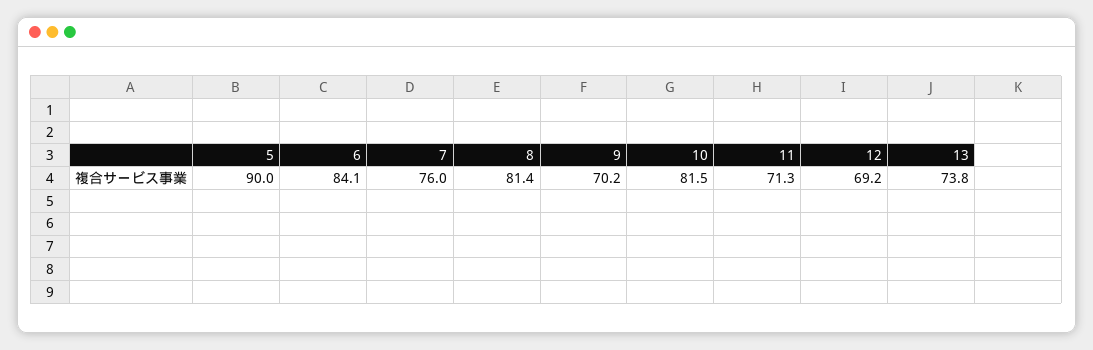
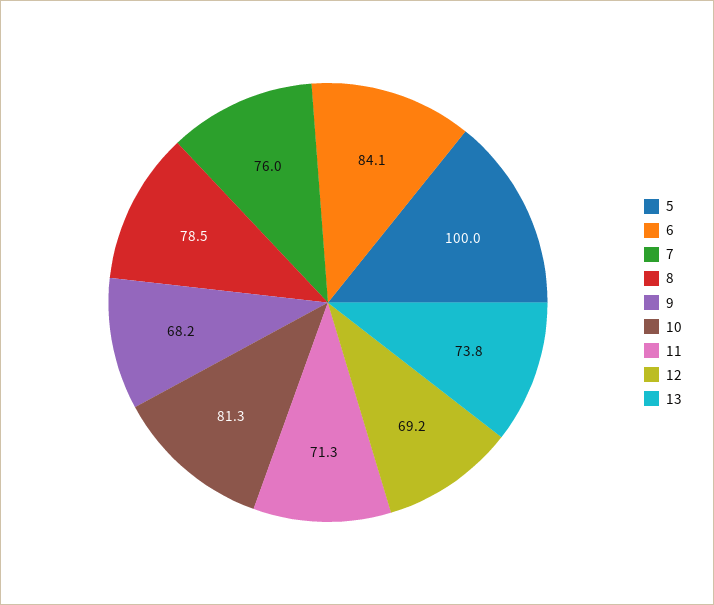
5: 90 -> 100
8: 81.4 -> 78.5
9: 70.2 -> 68.2
10: 81.5 -> 81.3

